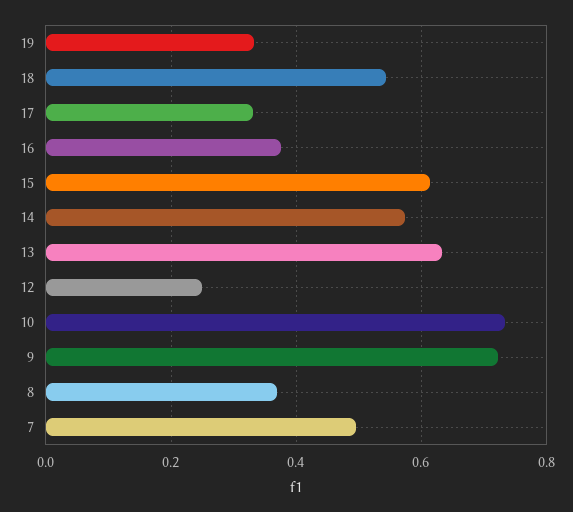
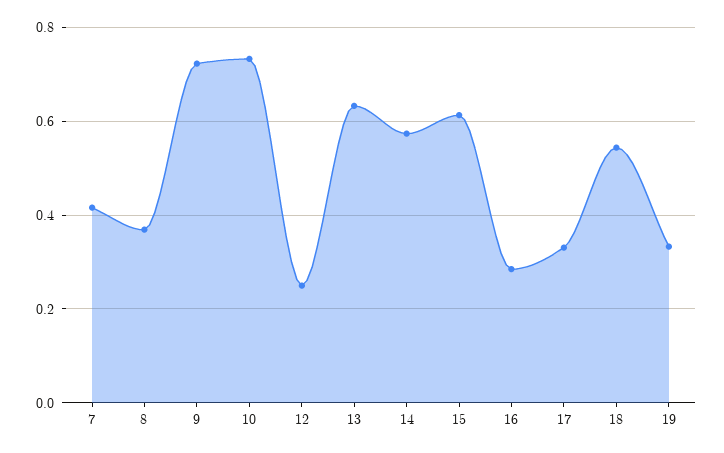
16: 0.38 -> 0.28
7: 0.5 -> 0.42

